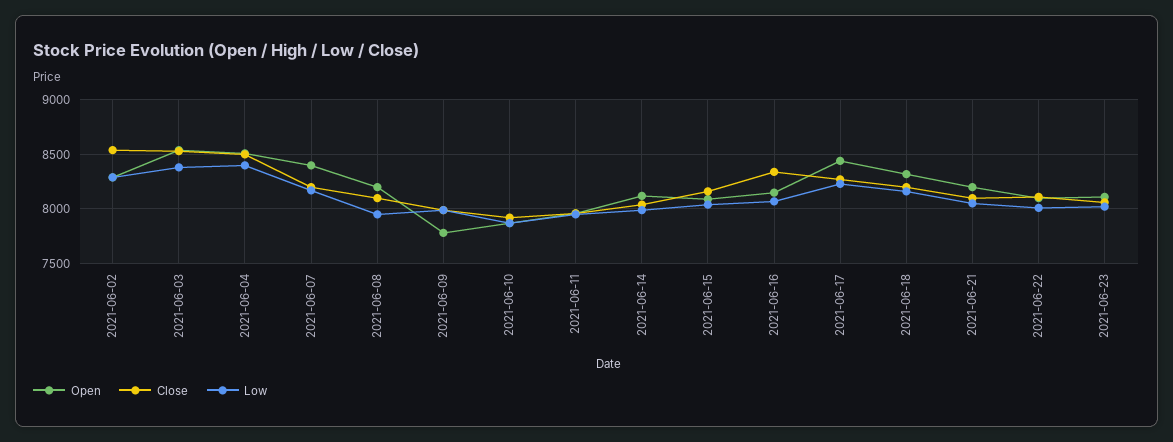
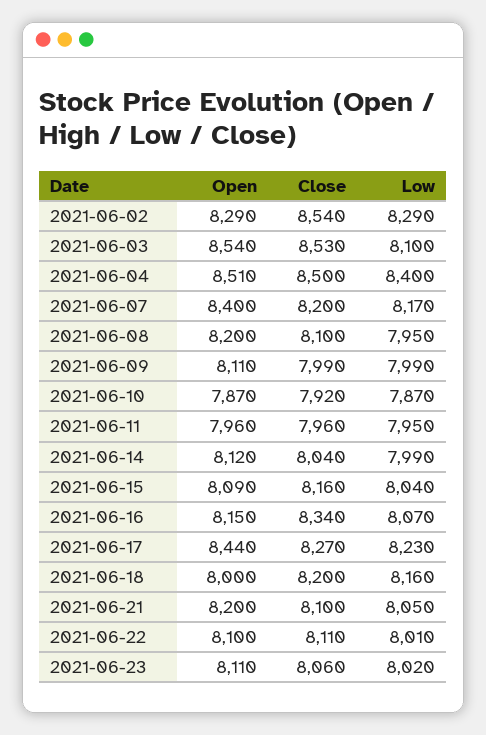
Low, 2021-06-03: 8400 -> 8100
Open, 2021-06-09: 7800 -> 8110
Open, 2021-06-18: 8300 -> 8000

